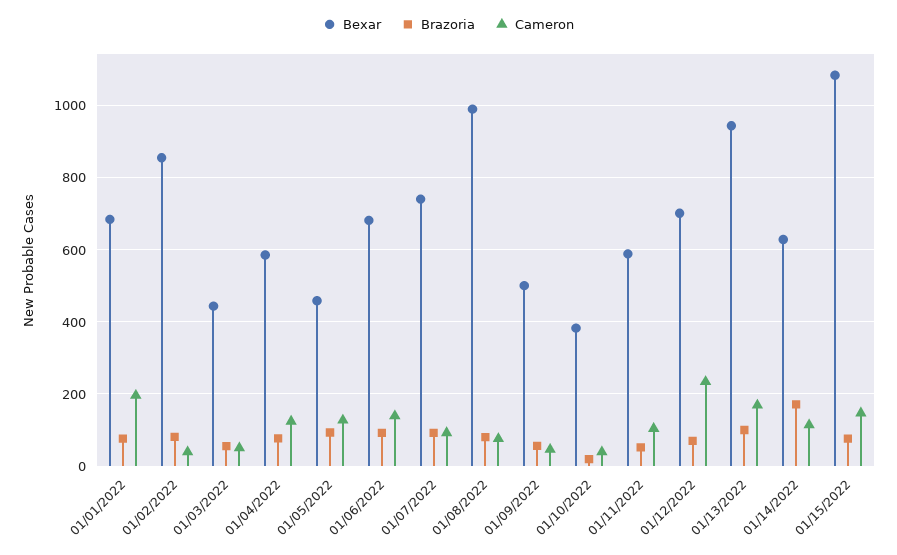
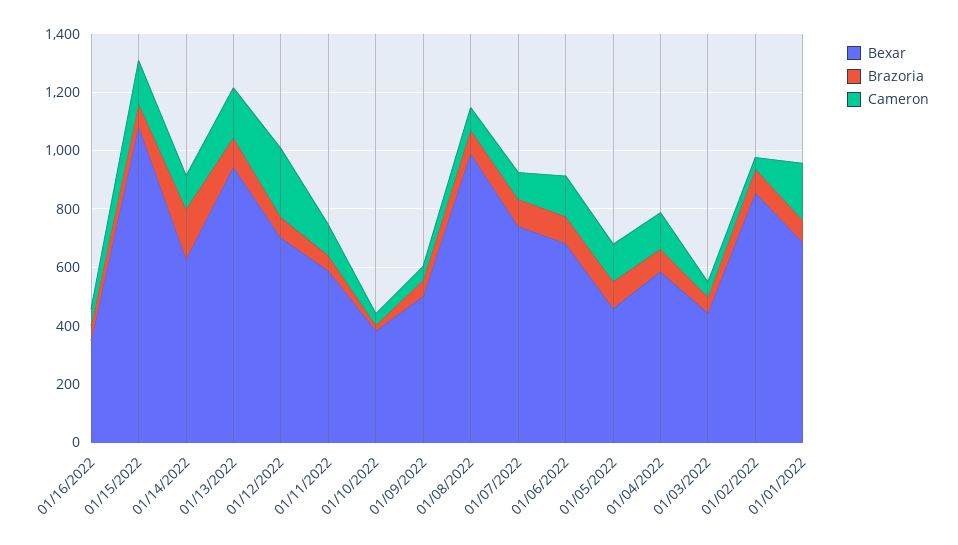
Bexar, 01/16/2022: none -> 350
Brazoria, 01/16/2022: none -> 50
Cameron, 01/16/2022: none -> 50

